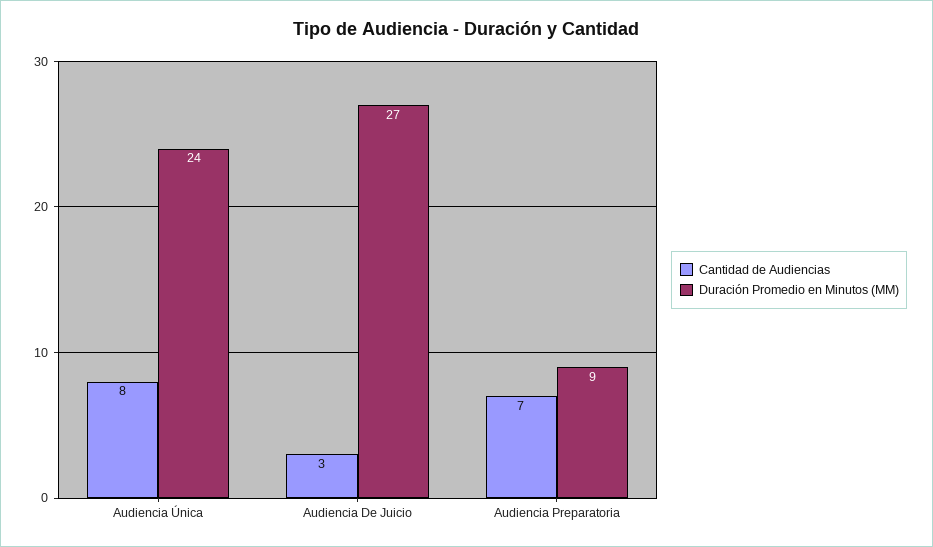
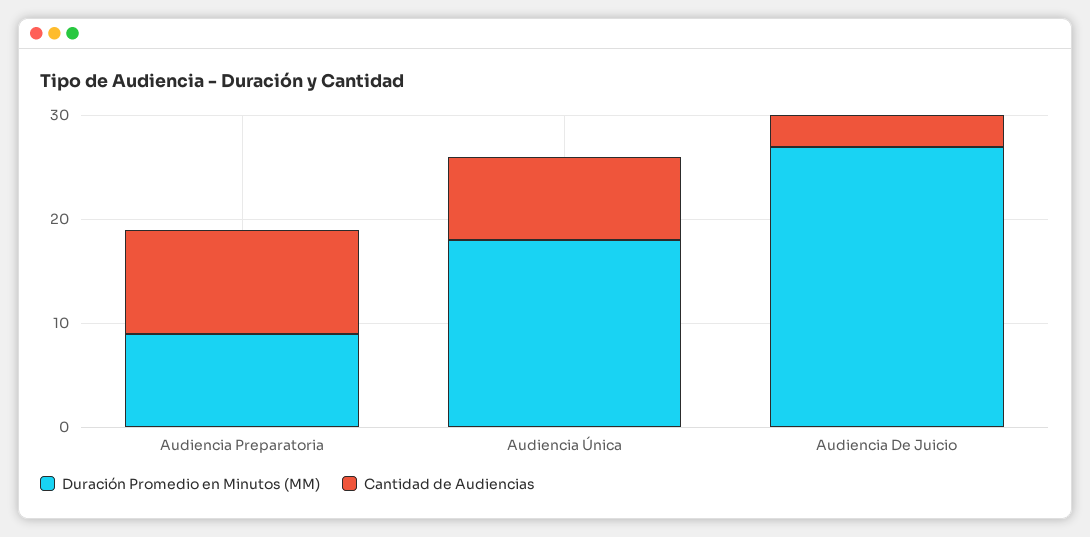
Duración Promedio en Minutos (MM), Audiencia Única: 24 -> 18
Cantidad de Audiencias, Audiencia Preparatoria: 7 -> 10

